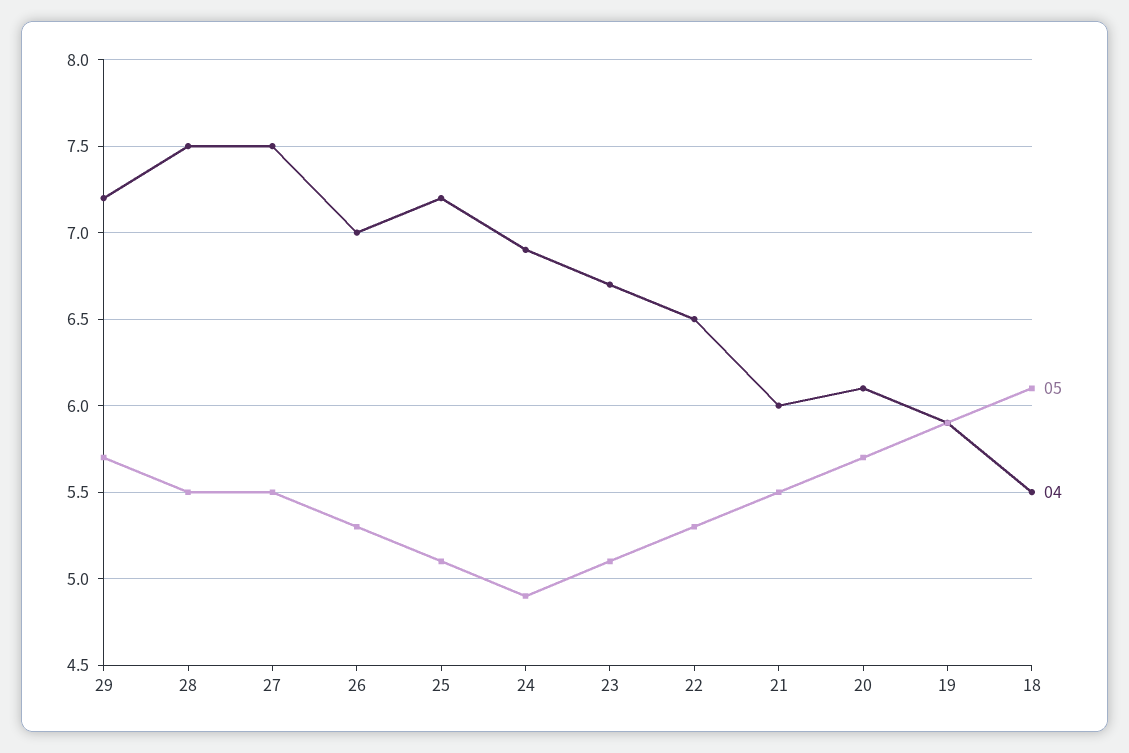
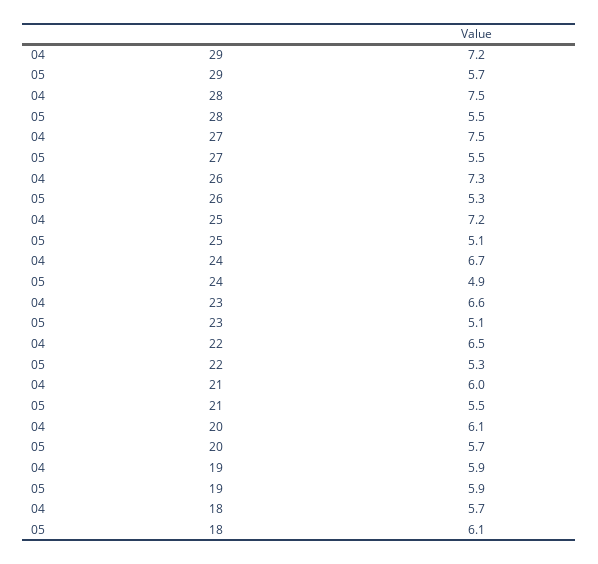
04, 26: 7 -> 7.3
04, 24: 6.9 -> 6.7
04, 23: 6.7 -> 6.6
04, 18: 5.5 -> 5.7

